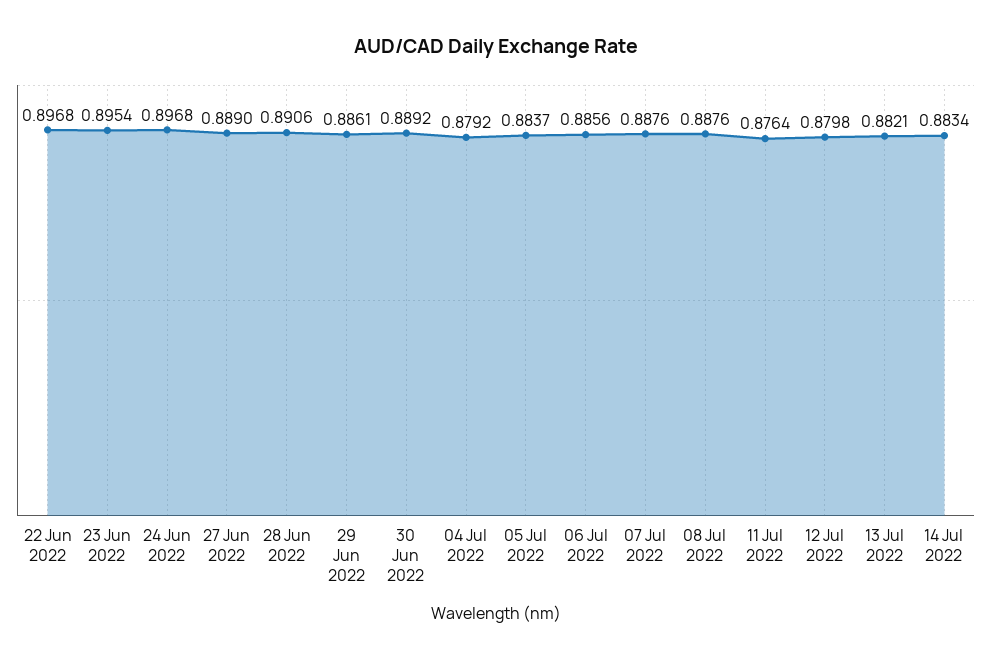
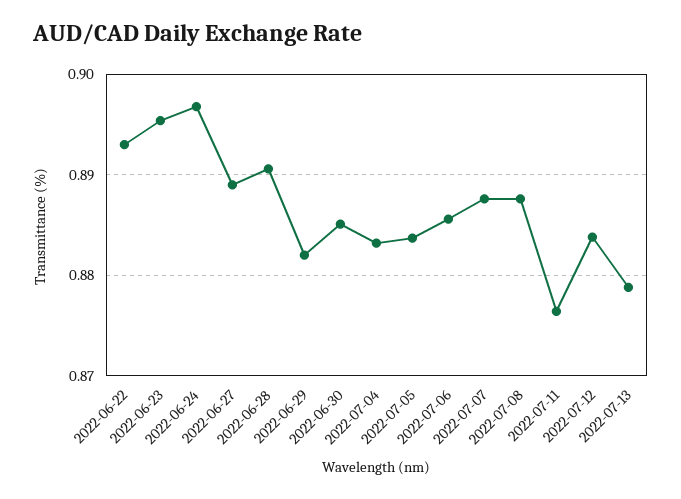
22 Jun 2022: 0.8968 -> 0.893
29 Jun 2022: 0.8861 -> 0.882
30 Jun 2022: 0.8892 -> 0.885
04 Jul 2022: 0.8792 -> 0.883
12 Jul 2022: 0.8798 -> 0.884
13 Jul 2022: 0.8821 -> 0.879
14 Jul 2022: 0.8834 -> none

